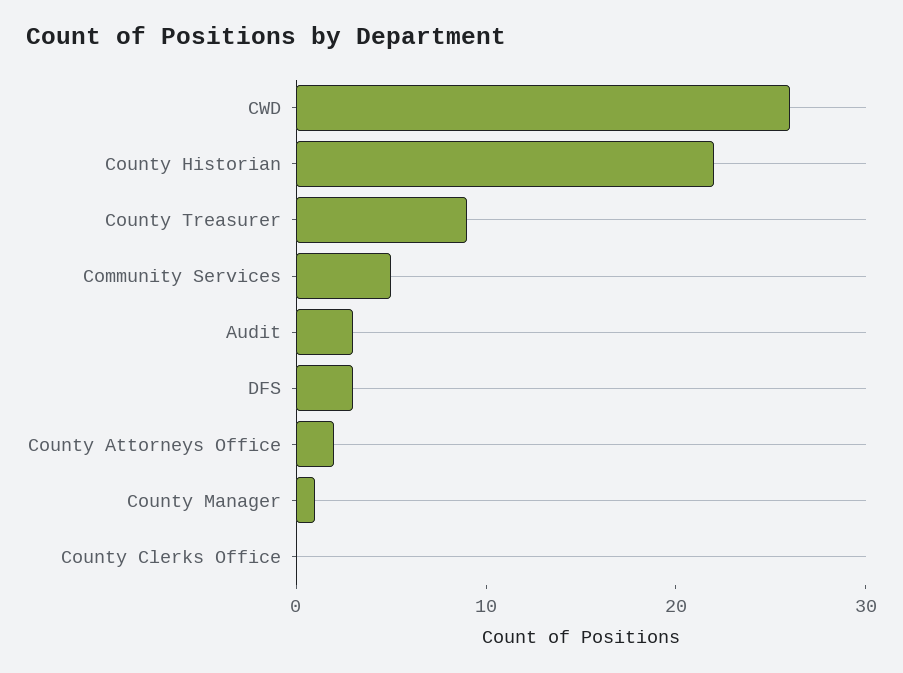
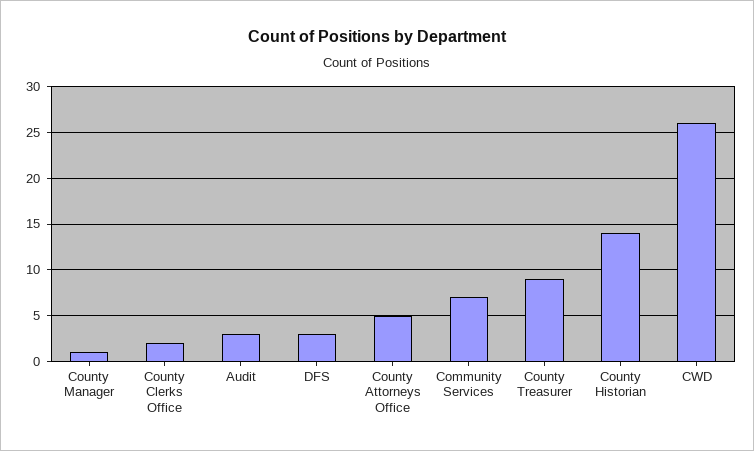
County Historian: 22 -> 14
Community Services: 5 -> 7
County Attorneys Office: 2 -> 5
County Clerks Office: 0 -> 2

